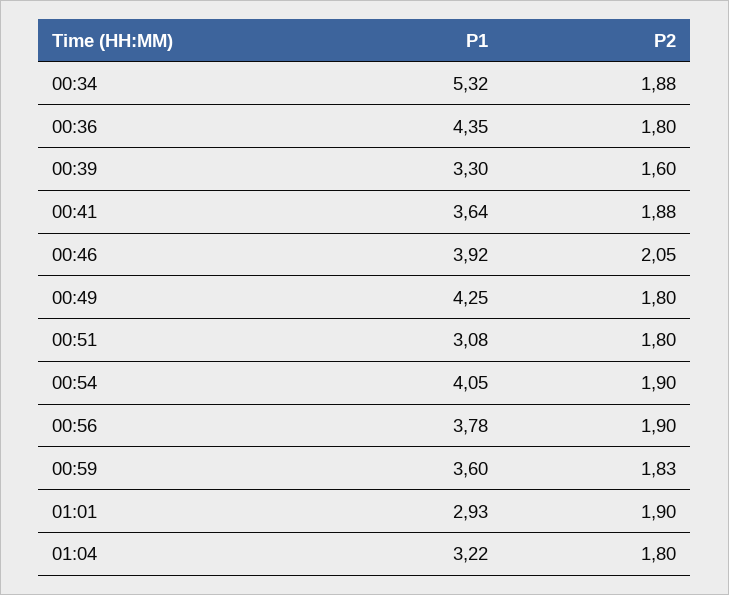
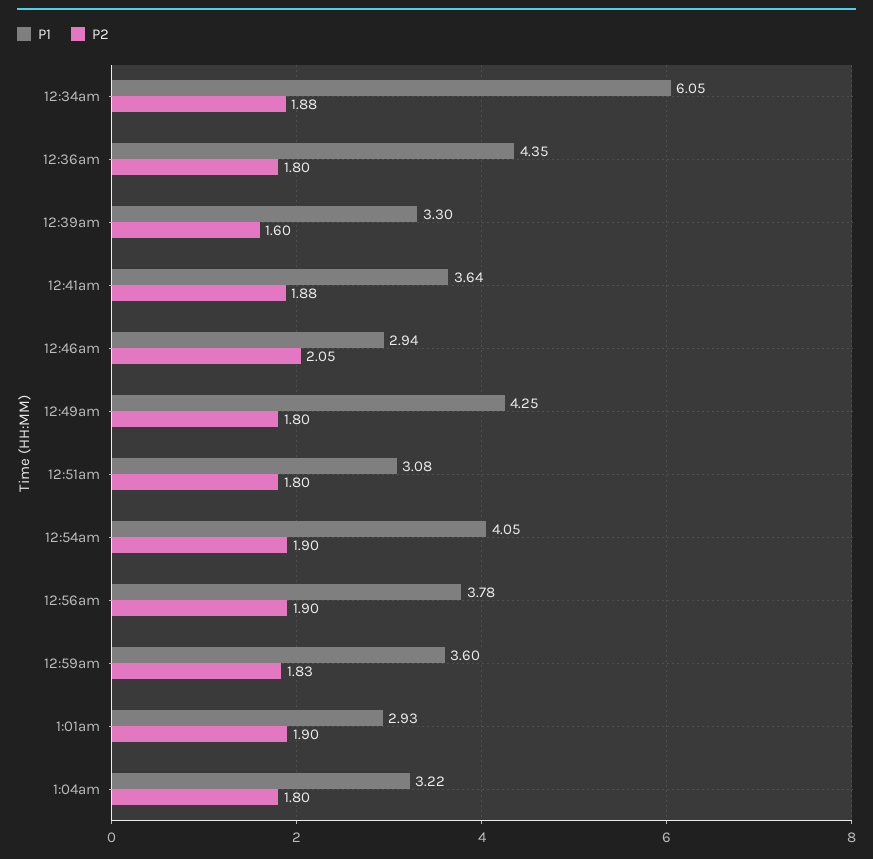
P1, 00:34: 5.32 -> 6.05
P1, 00:46: 3.92 -> 2.94

